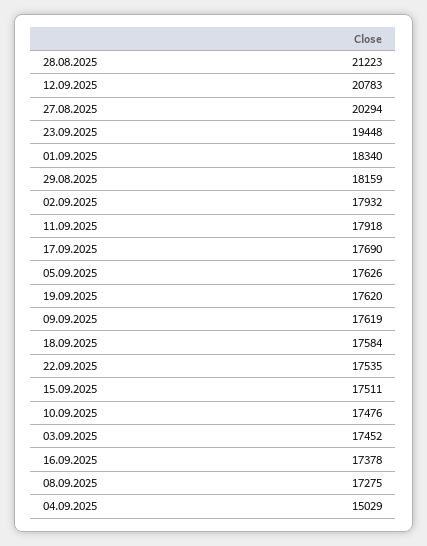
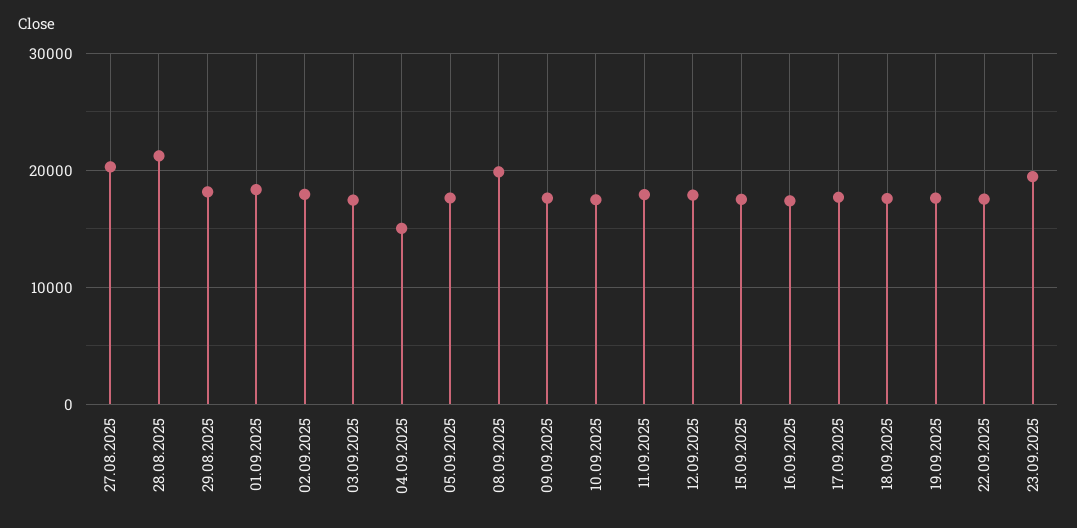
12.09.2025: 20783 -> 18000
08.09.2025: 17275 -> 20000

